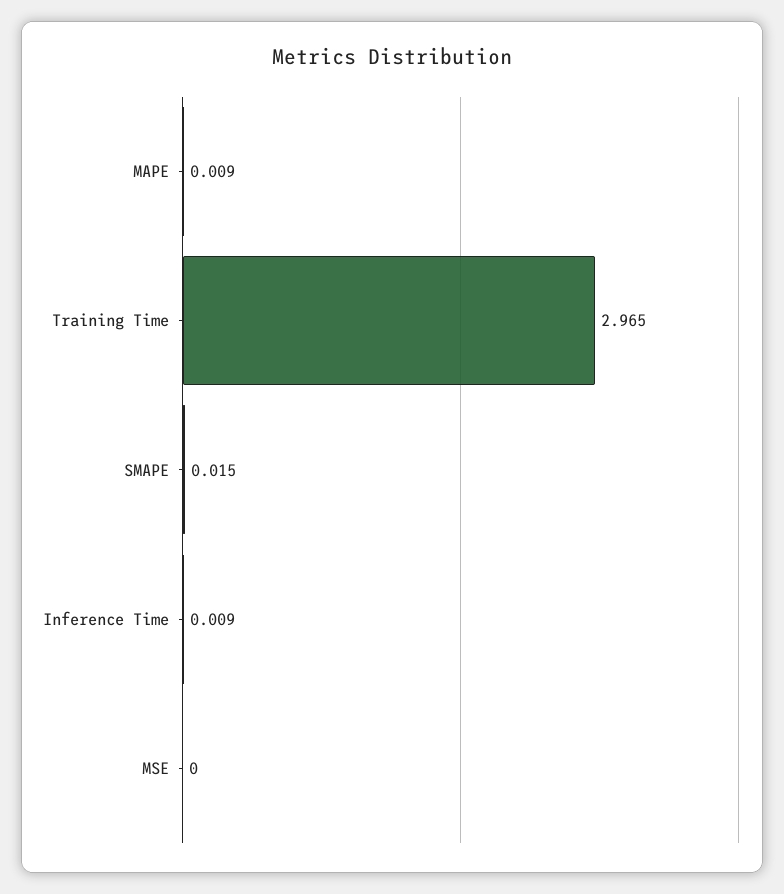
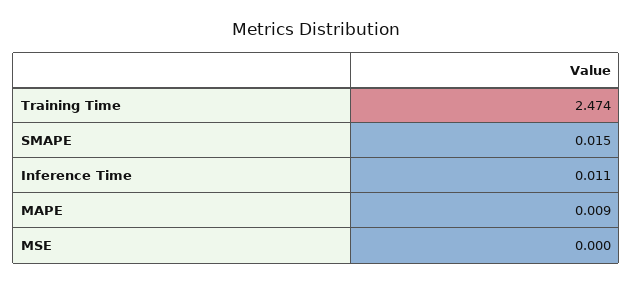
Training Time: 2.965 -> 2.474
Inference Time: 0.009 -> 0.011

